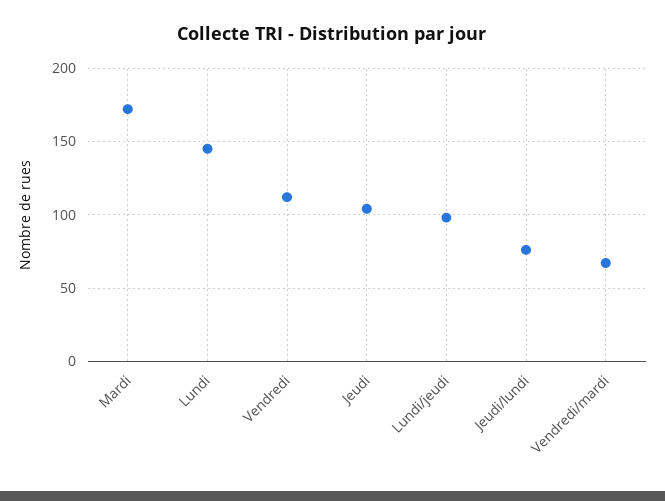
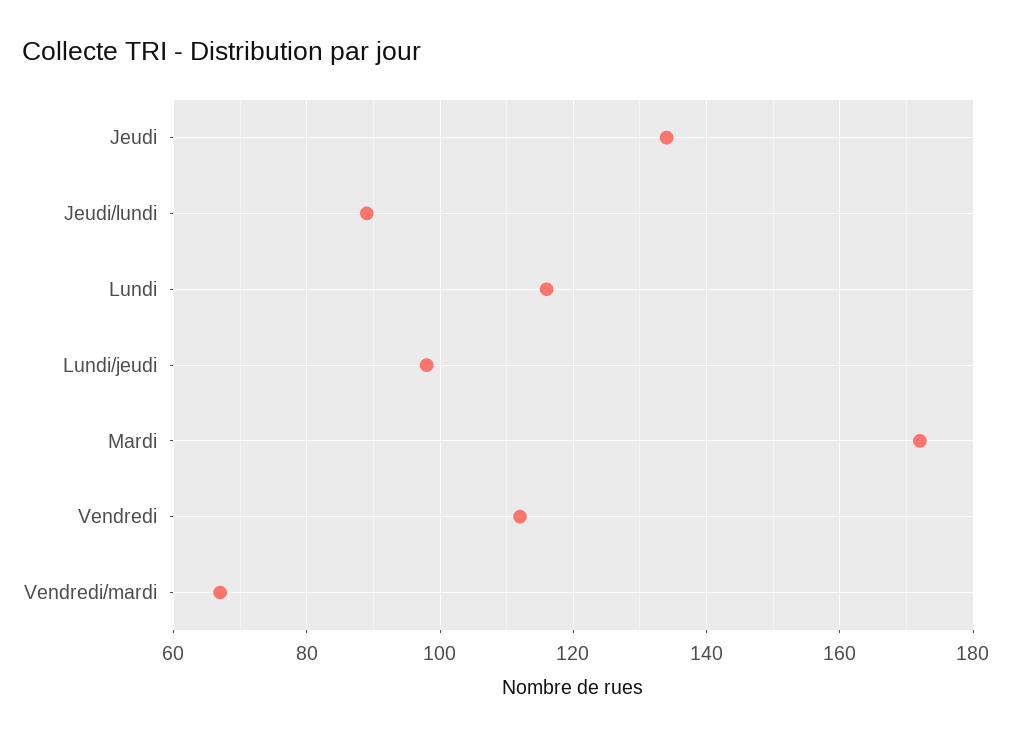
Lundi: 145 -> 115
Jeudi: 105 -> 135
Jeudi/lundi: 75 -> 90

